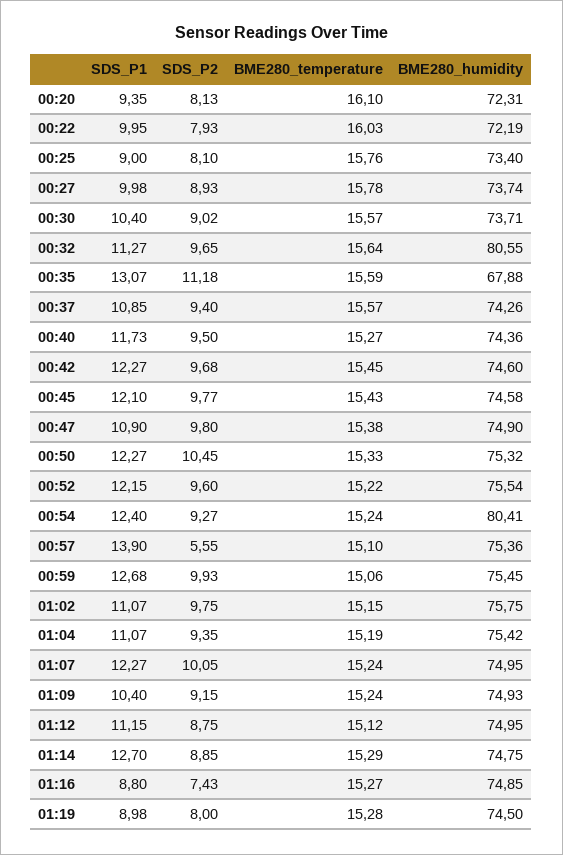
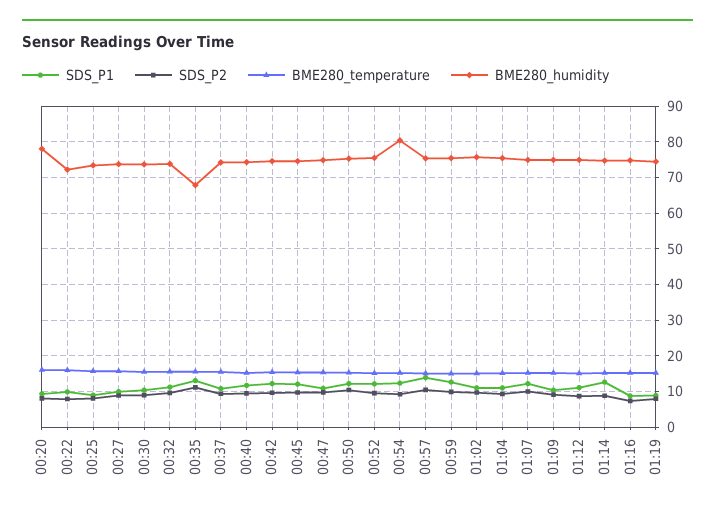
BME280_humidity, 00:20: 72.31 -> 78
BME280_humidity, 00:32: 80.55 -> 74
SDS_P2, 00:57: 5.55 -> 10

